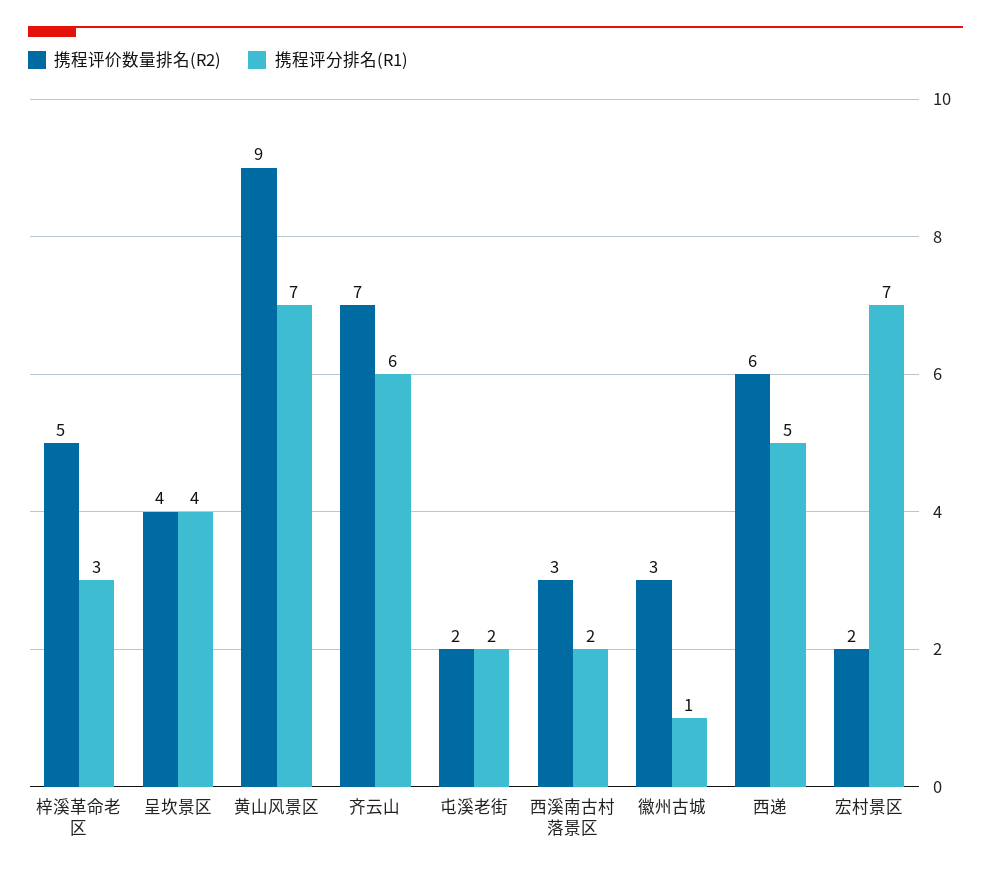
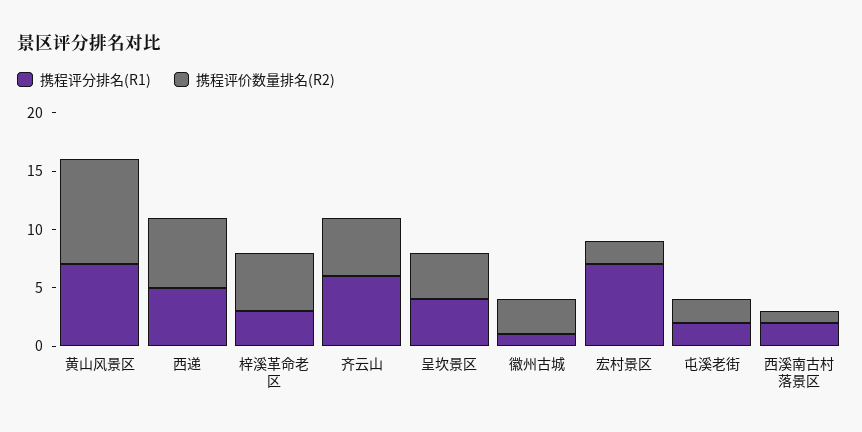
携程评价数量排名(R2), 齐云山: 7 -> 5
携程评价数量排名(R2), 西溪南古村落景区: 3 -> 1

